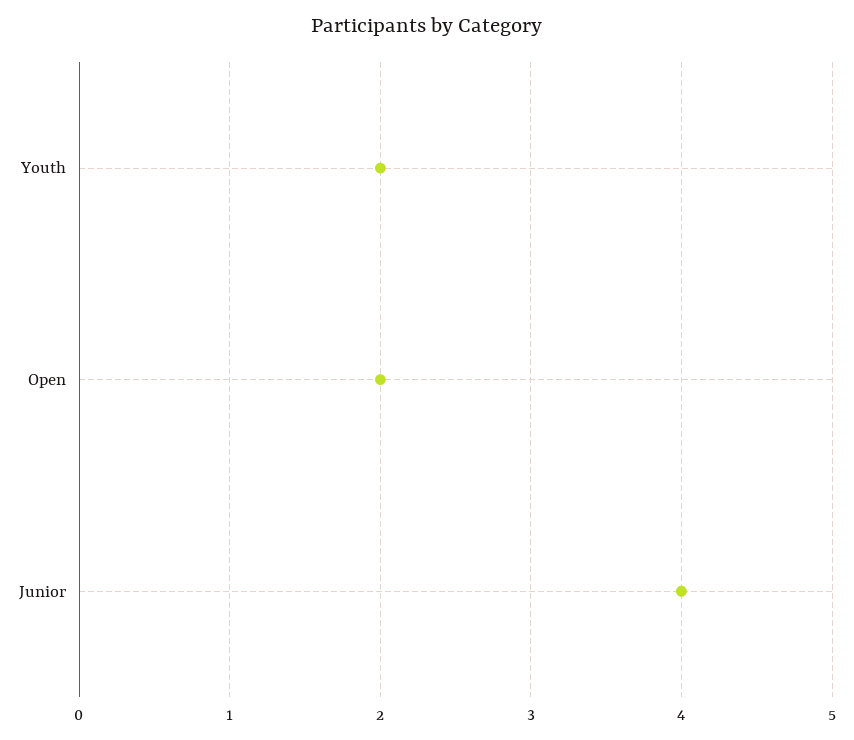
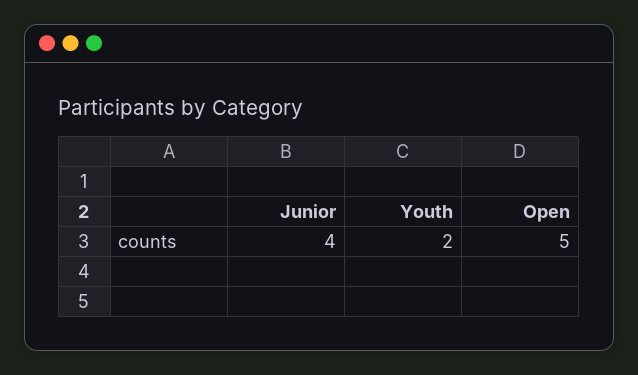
Open: 2 -> 5

